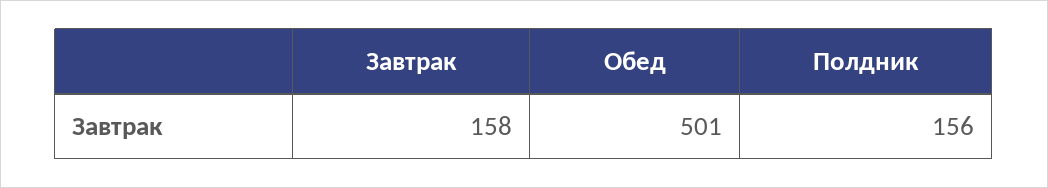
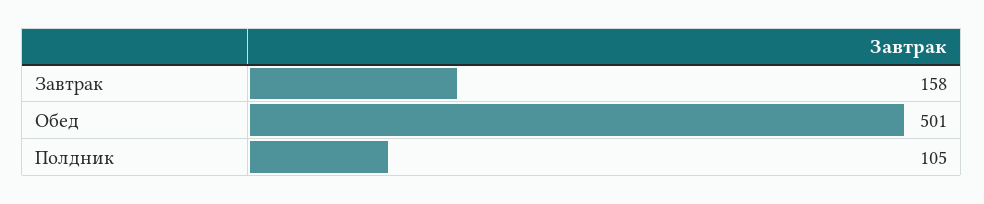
Полдник: 156 -> 105

